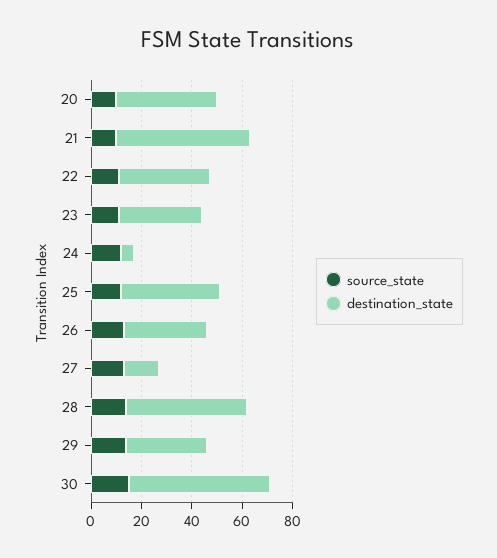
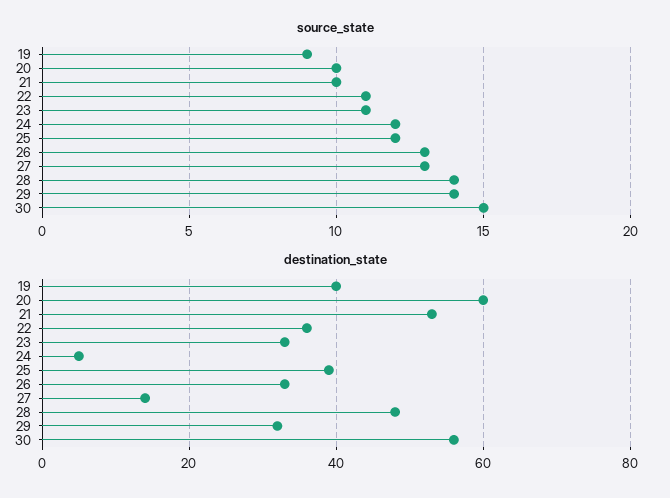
destination_state, 20: 40 -> 60
source_state, 19: none -> 9
destination_state, 19: none -> 40

